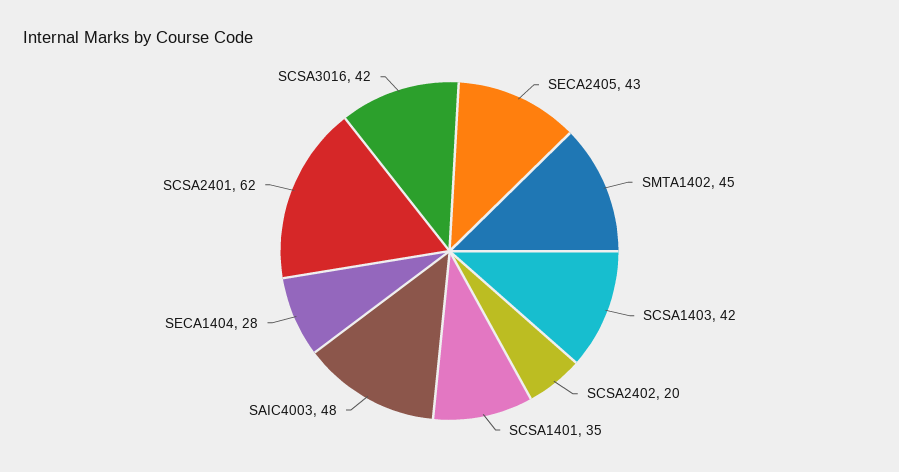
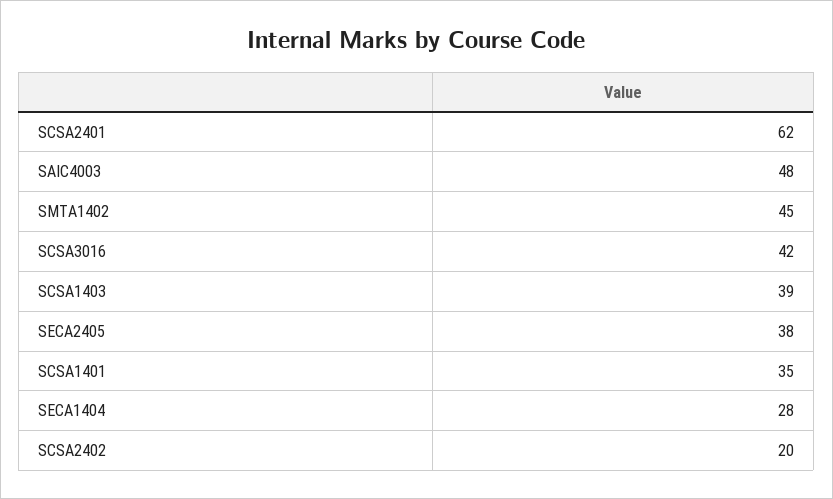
SECA2405: 43 -> 38
SCSA1403: 42 -> 39

